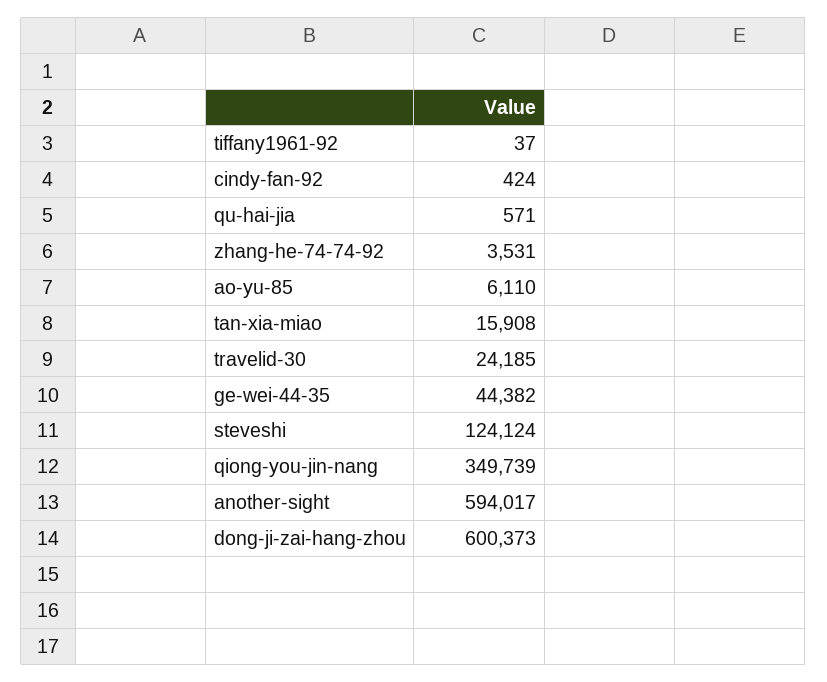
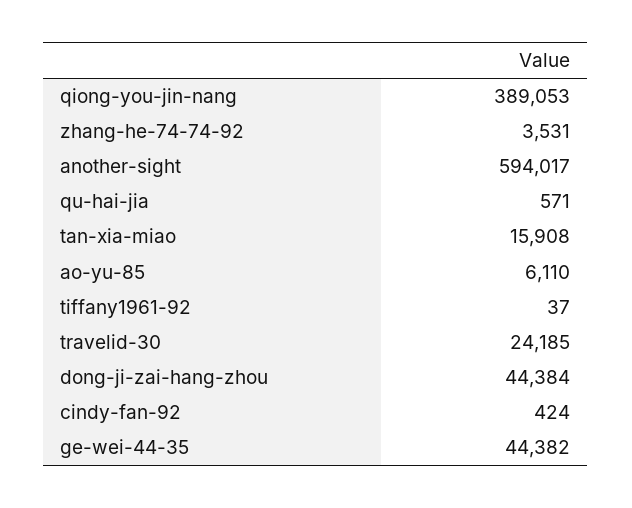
steveshi: 124124 -> none
qiong-you-jin-nang: 349739 -> 389053
dong-ji-zai-hang-zhou: 600373 -> 44384

